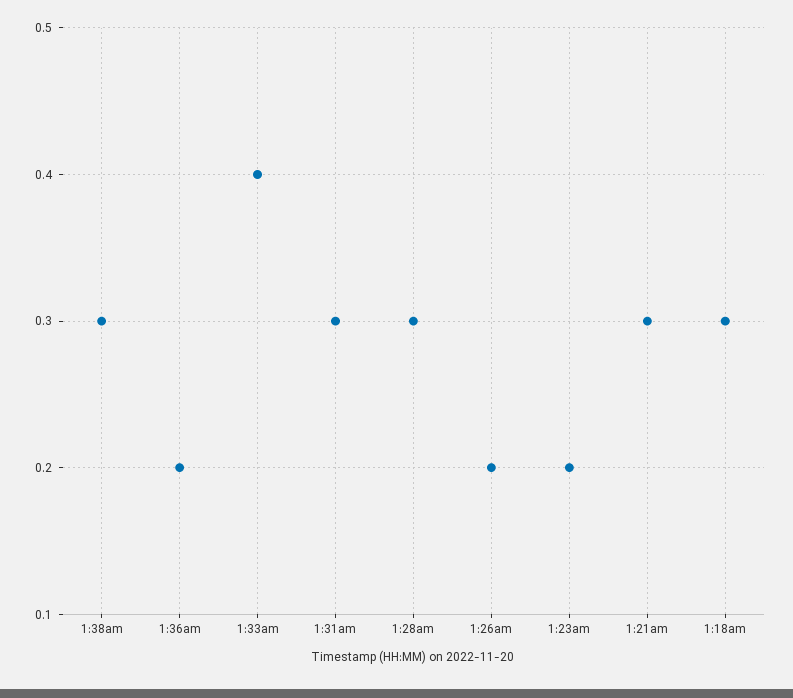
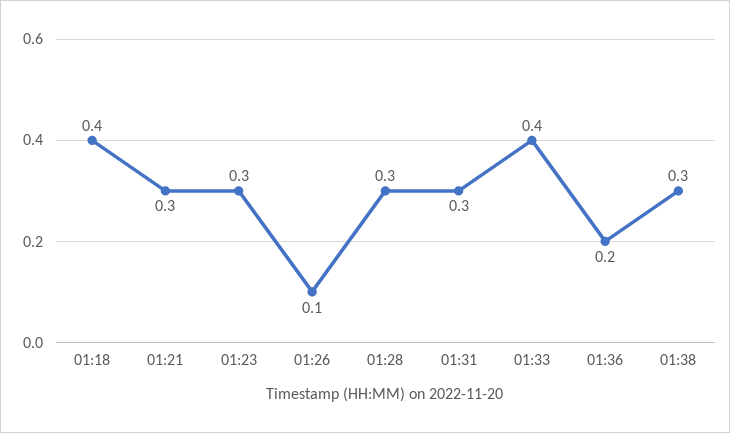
1:26am: 0.2 -> 0.1
1:23am: 0.2 -> 0.3
1:18am: 0.3 -> 0.4

